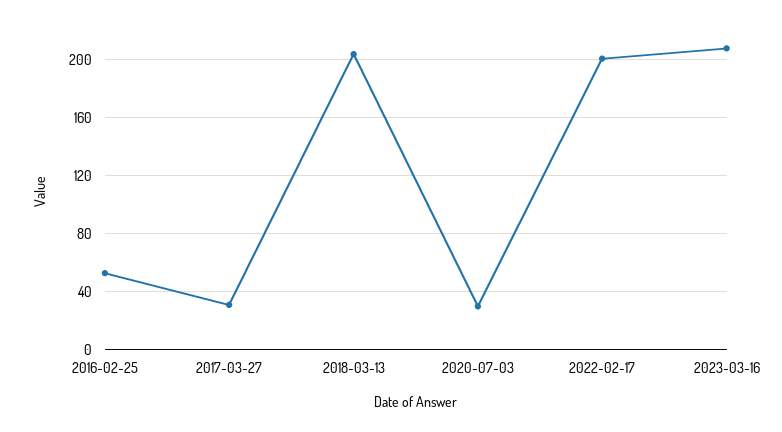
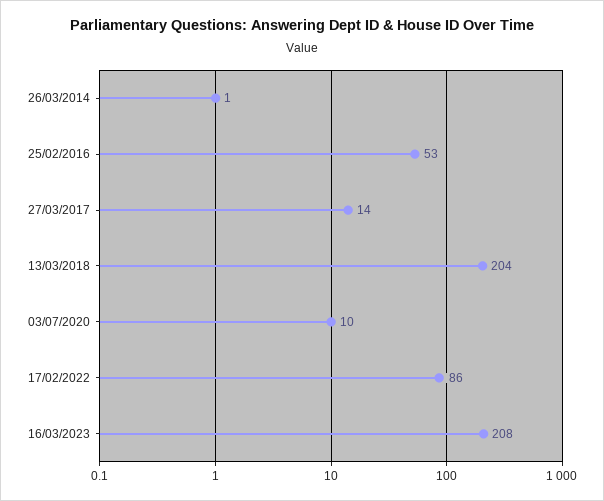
2017-03-27: 30 -> 14
2020-07-03: 30 -> 10
2022-02-17: 200 -> 86
26/03/2014: none -> 1

